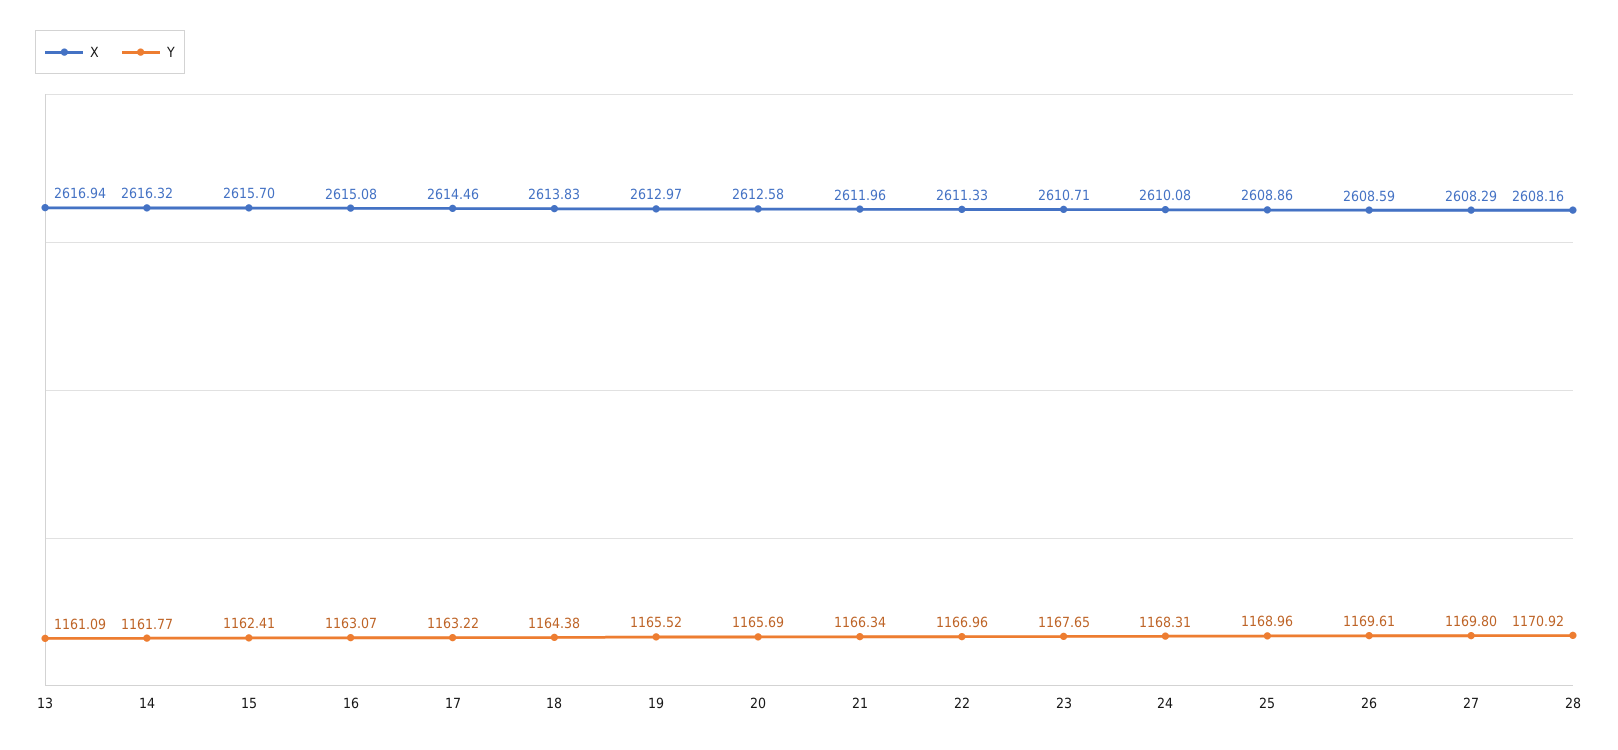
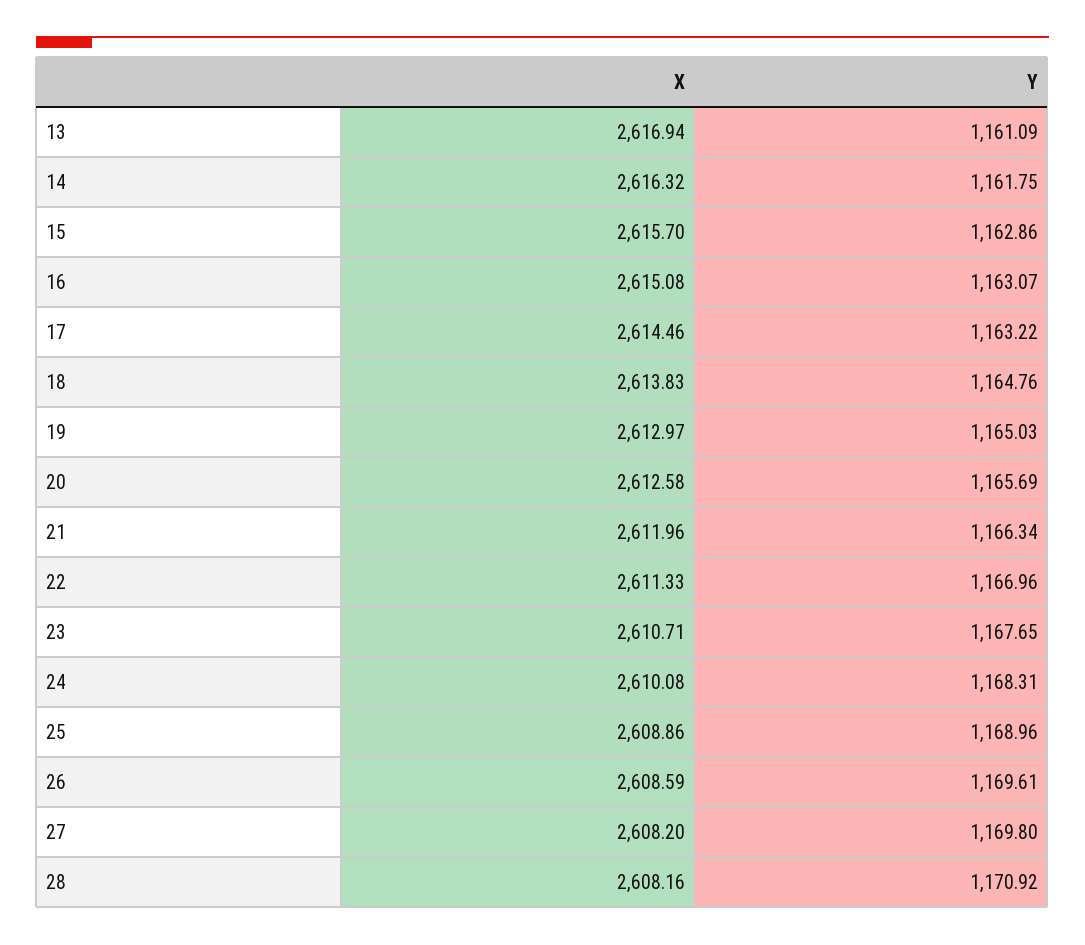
Y, 14: 1161.77 -> 1161.75
Y, 15: 1162.41 -> 1162.86
Y, 18: 1164.38 -> 1164.76
Y, 19: 1165.52 -> 1165.03
X, 27: 2608.29 -> 2608.2

